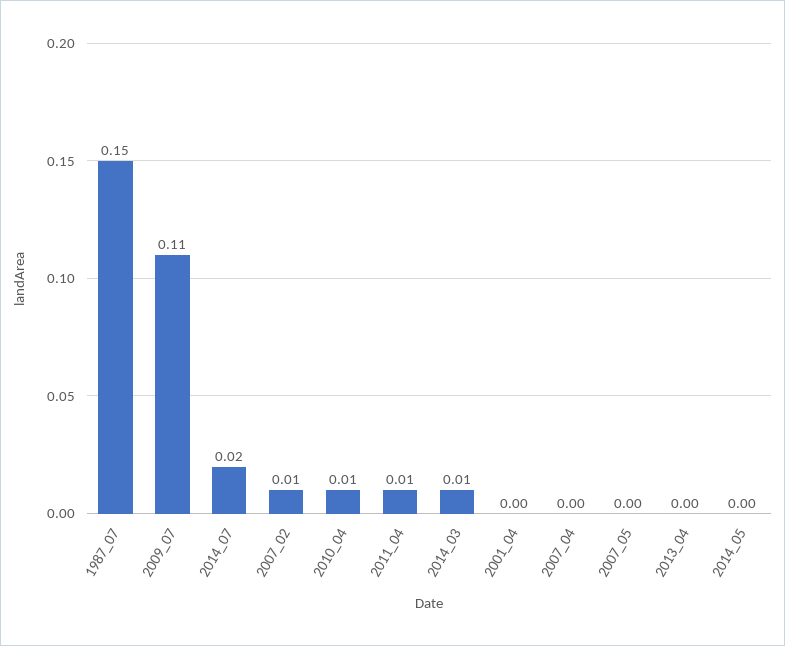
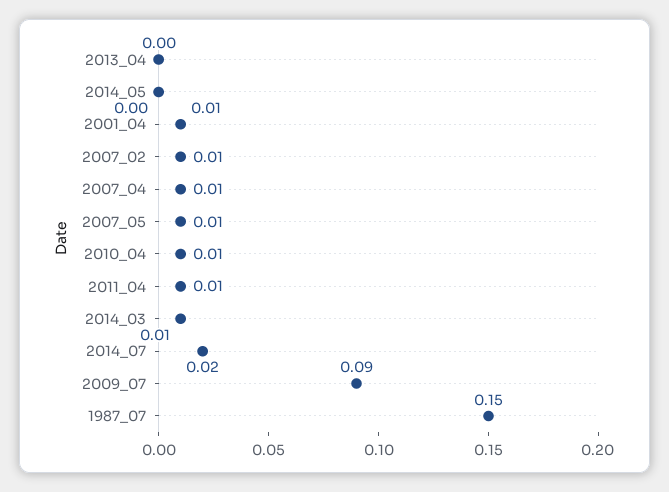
2009_07: 0.11 -> 0.09
2001_04: 0 -> 0.01
2007_04: 0 -> 0.01
2007_05: 0 -> 0.01

